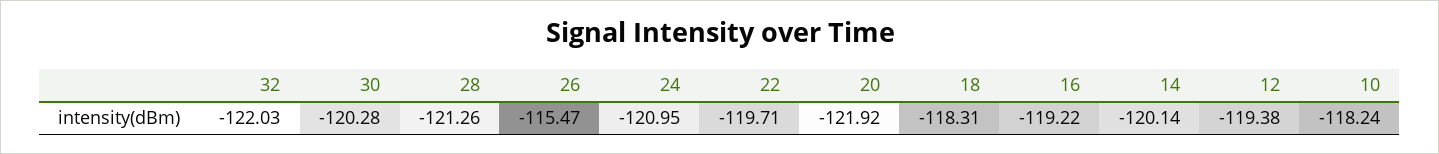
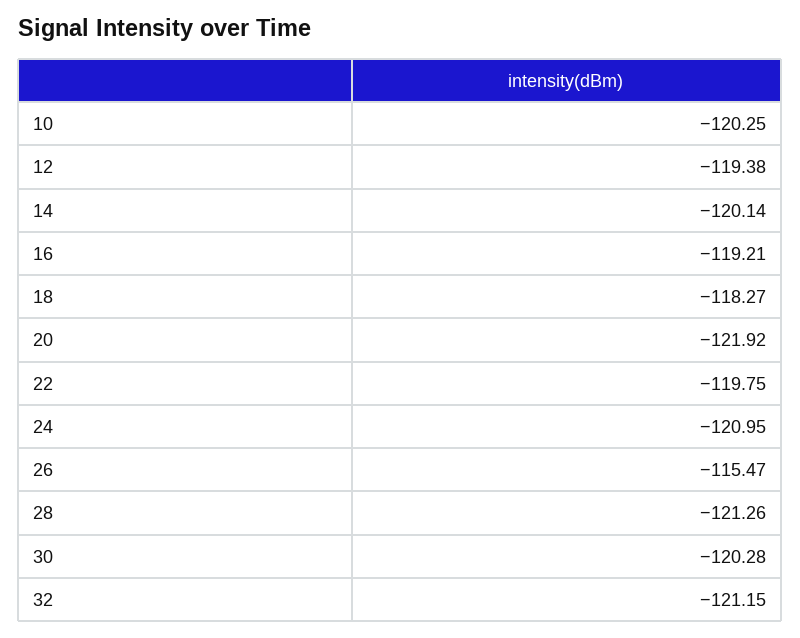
32: -122.03 -> -121.15
22: -119.71 -> -119.75
18: -118.31 -> -118.27
16: -119.22 -> -119.21
10: -118.24 -> -120.25

